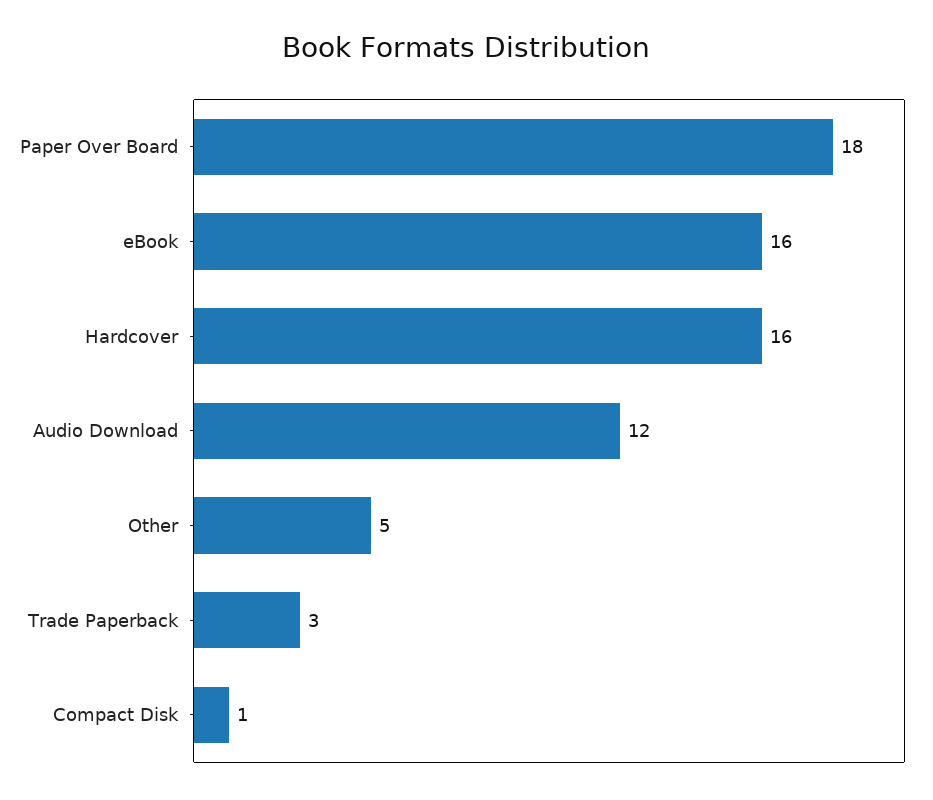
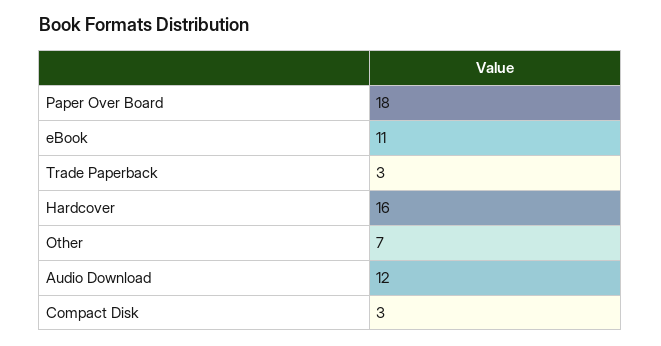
eBook: 16 -> 11
Other: 5 -> 7
Compact Disk: 1 -> 3

